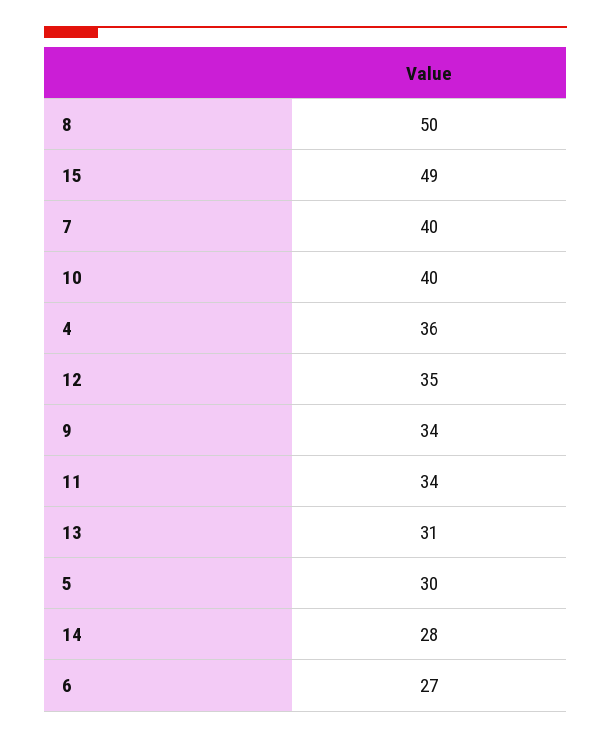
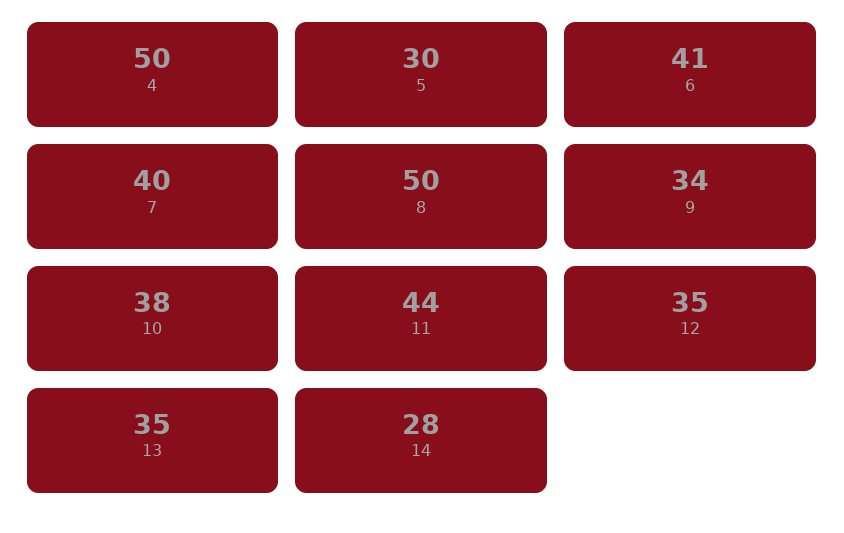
15: 49 -> none
10: 40 -> 38
4: 36 -> 50
11: 34 -> 44
13: 31 -> 35
6: 27 -> 41

